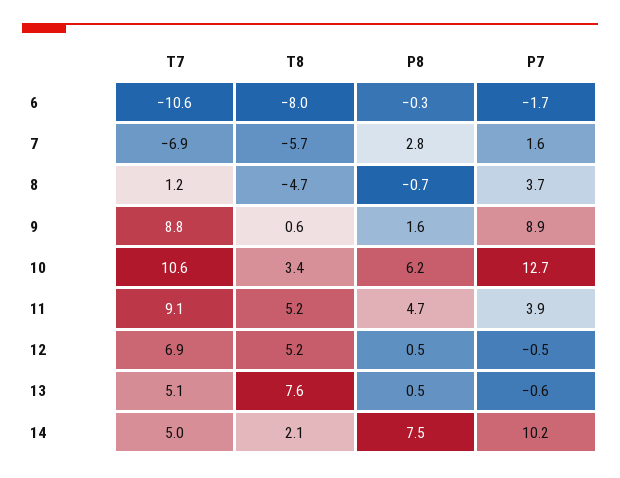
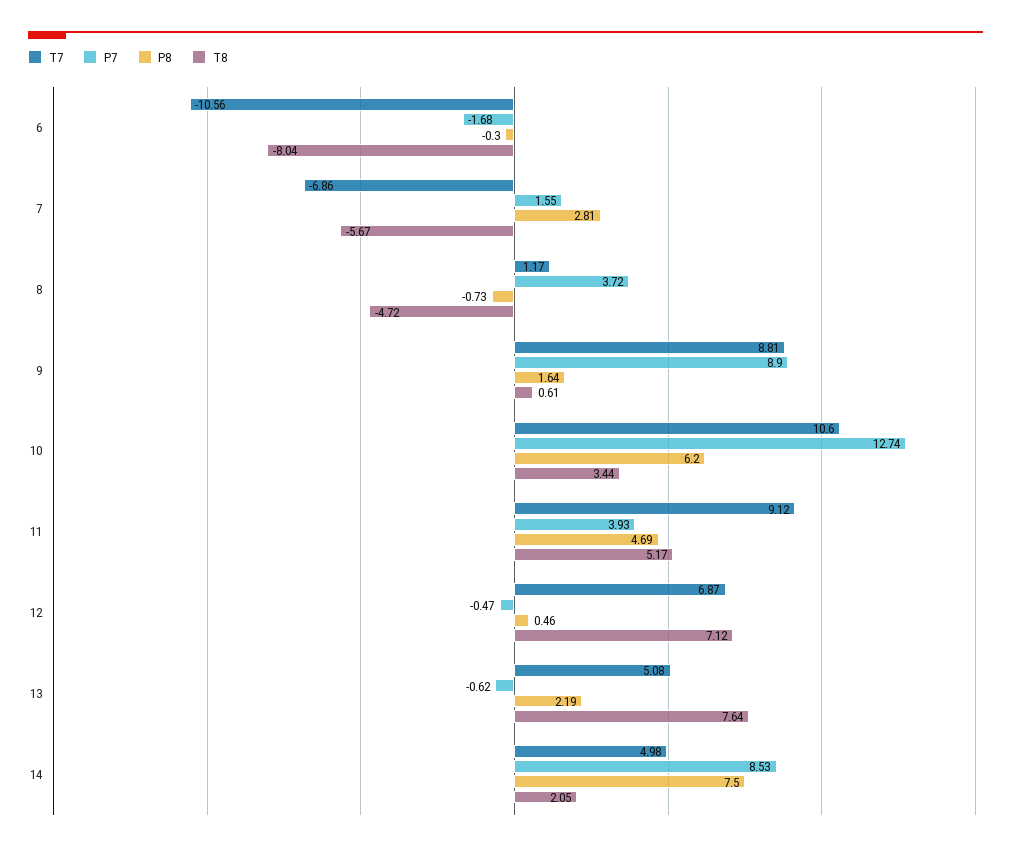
T8, 12: 5.2 -> 7.12
P8, 13: 0.5 -> 2.19
P7, 14: 10.2 -> 8.53

